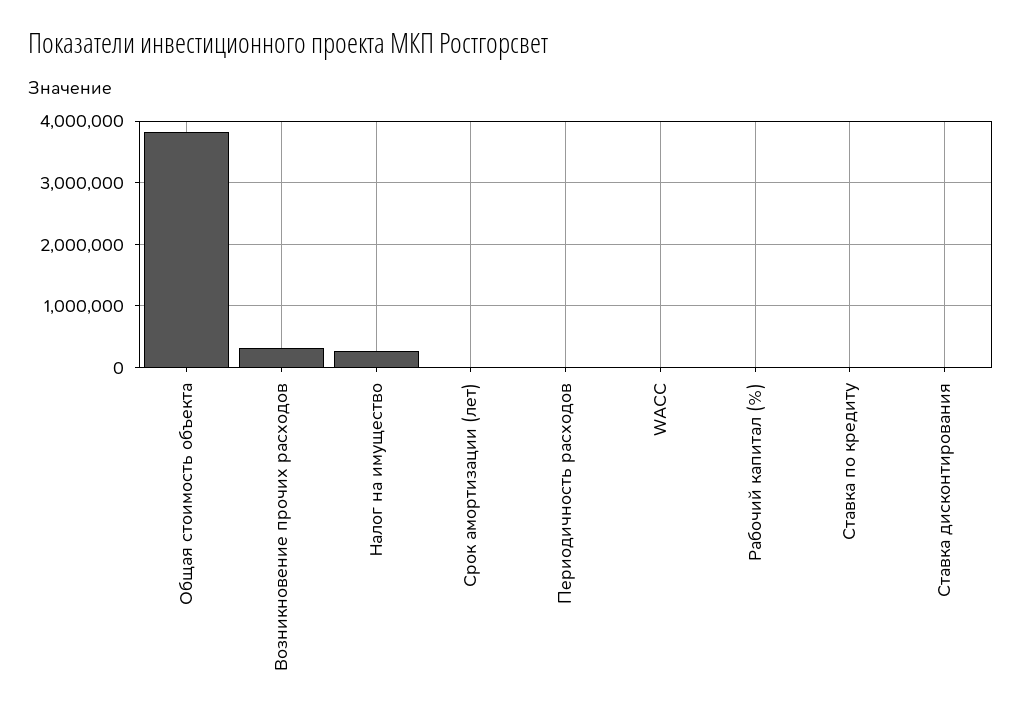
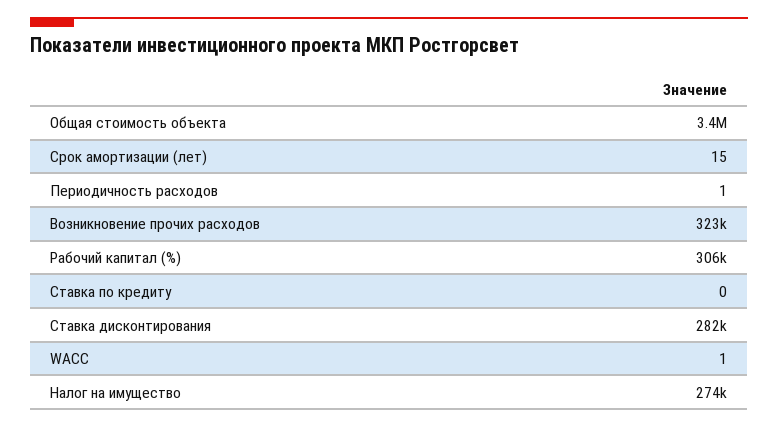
Общая стоимость объекта: 3800000 -> 3400000
Рабочий капитал (%): 0 -> 306000
Ставка дисконтирования: 0 -> 282000

